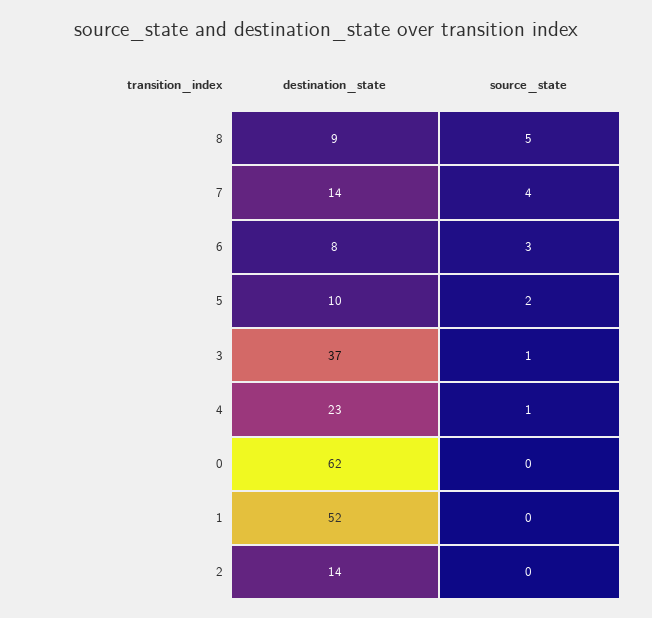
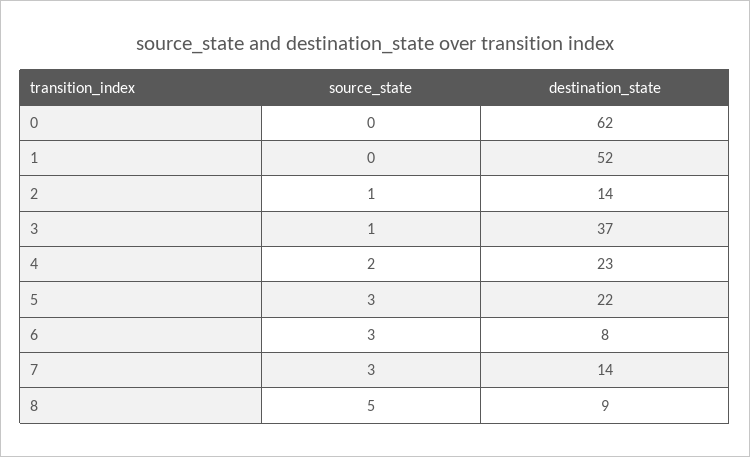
source_state, 7: 4 -> 3
destination_state, 5: 10 -> 22
source_state, 5: 2 -> 3
source_state, 4: 1 -> 2
source_state, 2: 0 -> 1

